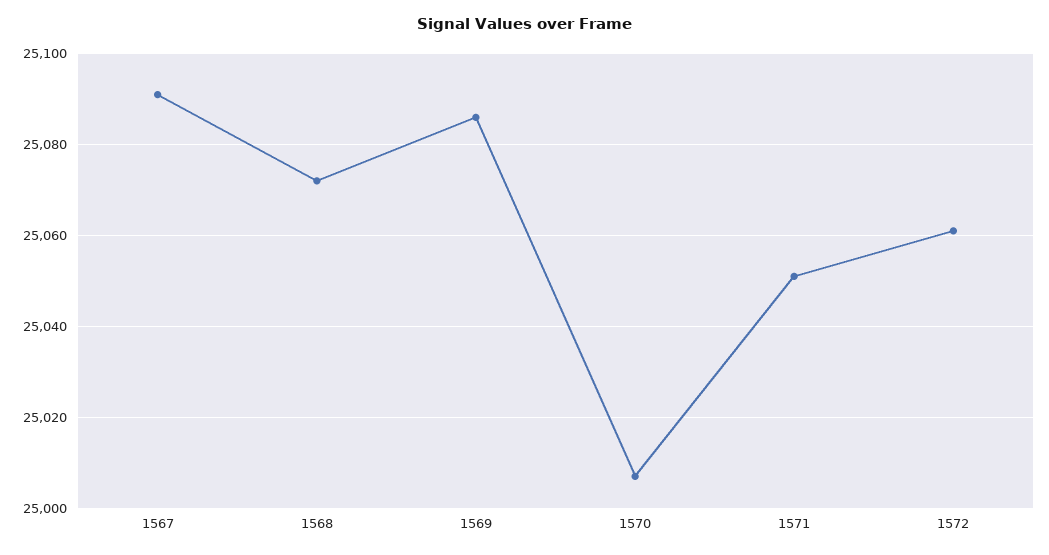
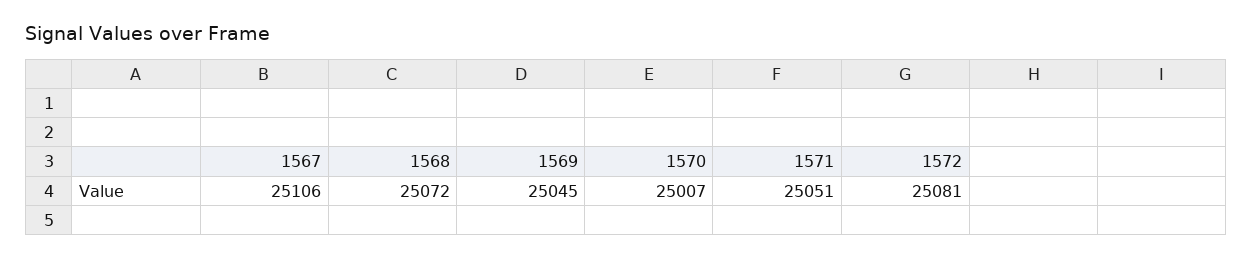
1567: 25090 -> 25106
1569: 25085 -> 25045
1572: 25060 -> 25081

